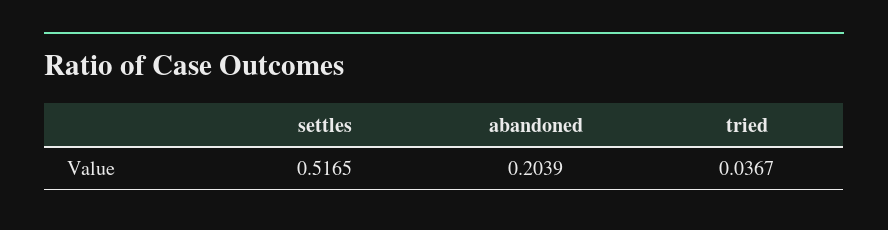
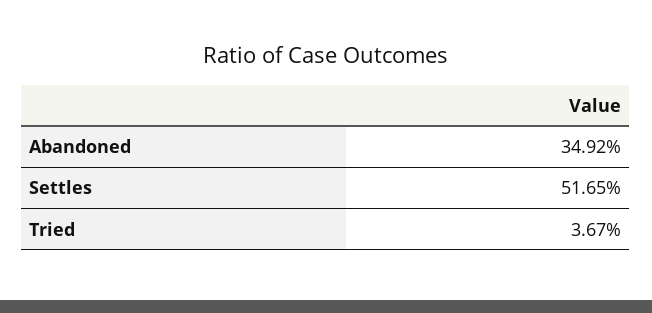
abandoned: 0.2039 -> 0.3492

